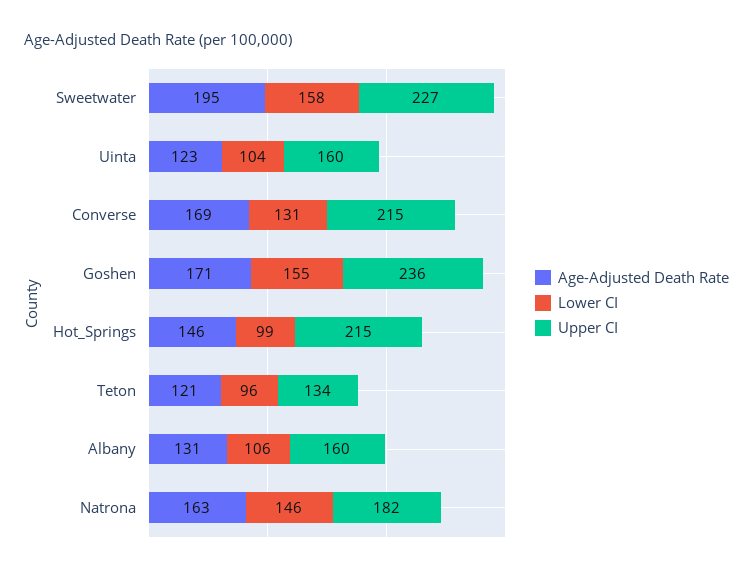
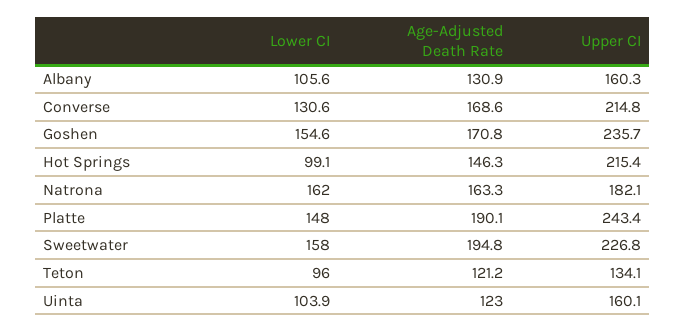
Lower CI, Natrona: 146 -> 162
Lower CI, Platte: none -> 148
Age-Adjusted Death Rate, Platte: none -> 190.1
Upper CI, Platte: none -> 243.4

